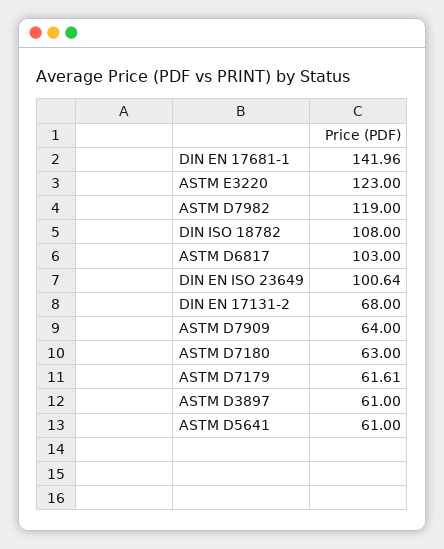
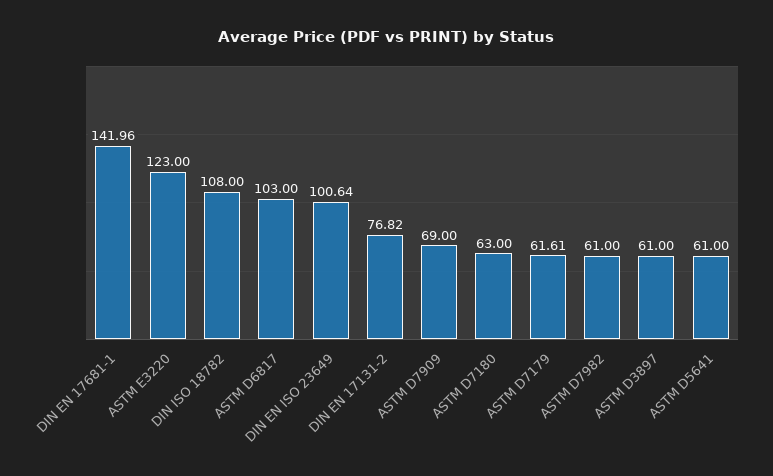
ASTM D7982: 119 -> 61
DIN EN 17131-2: 68 -> 76.82
ASTM D7909: 64 -> 69

